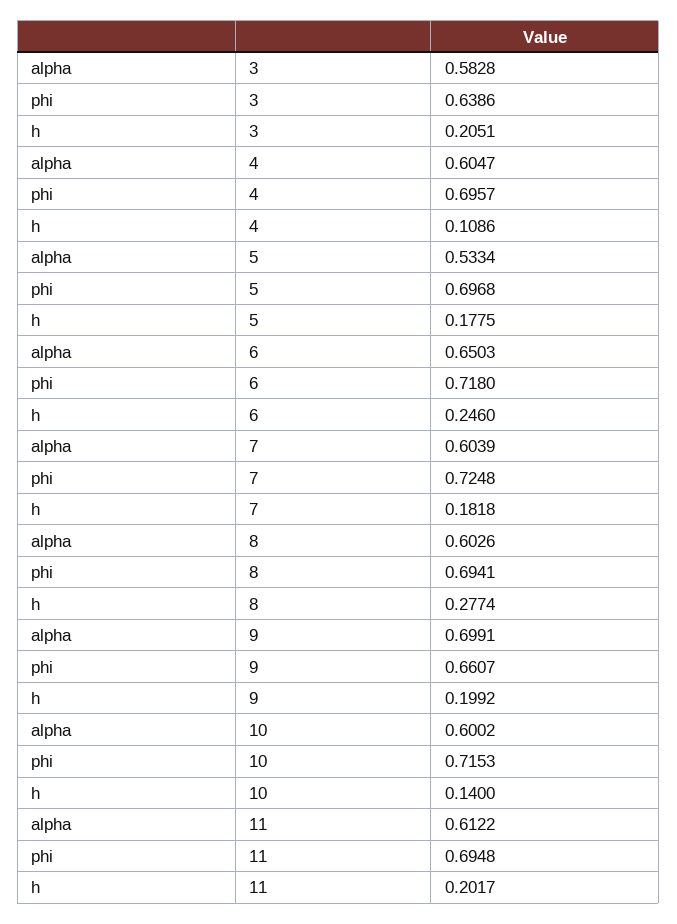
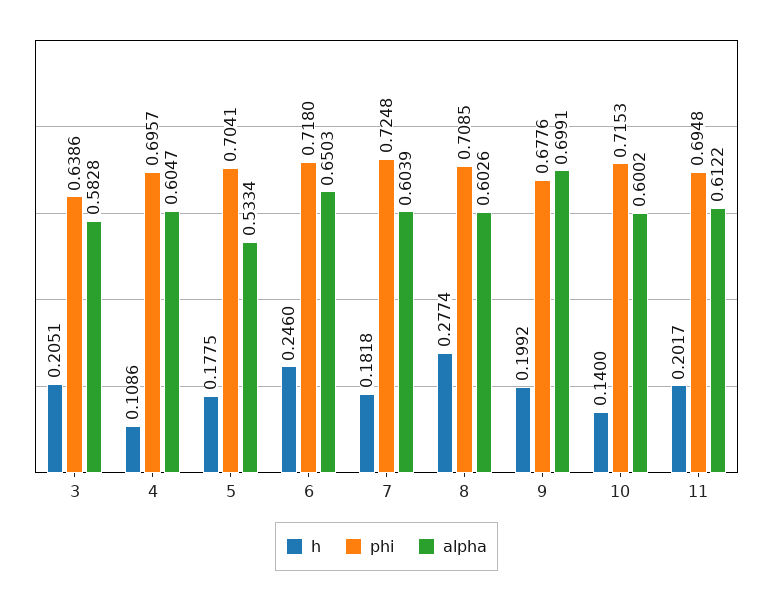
phi, 5: 0.6968 -> 0.7041
phi, 8: 0.6941 -> 0.7085
phi, 9: 0.6607 -> 0.6776

